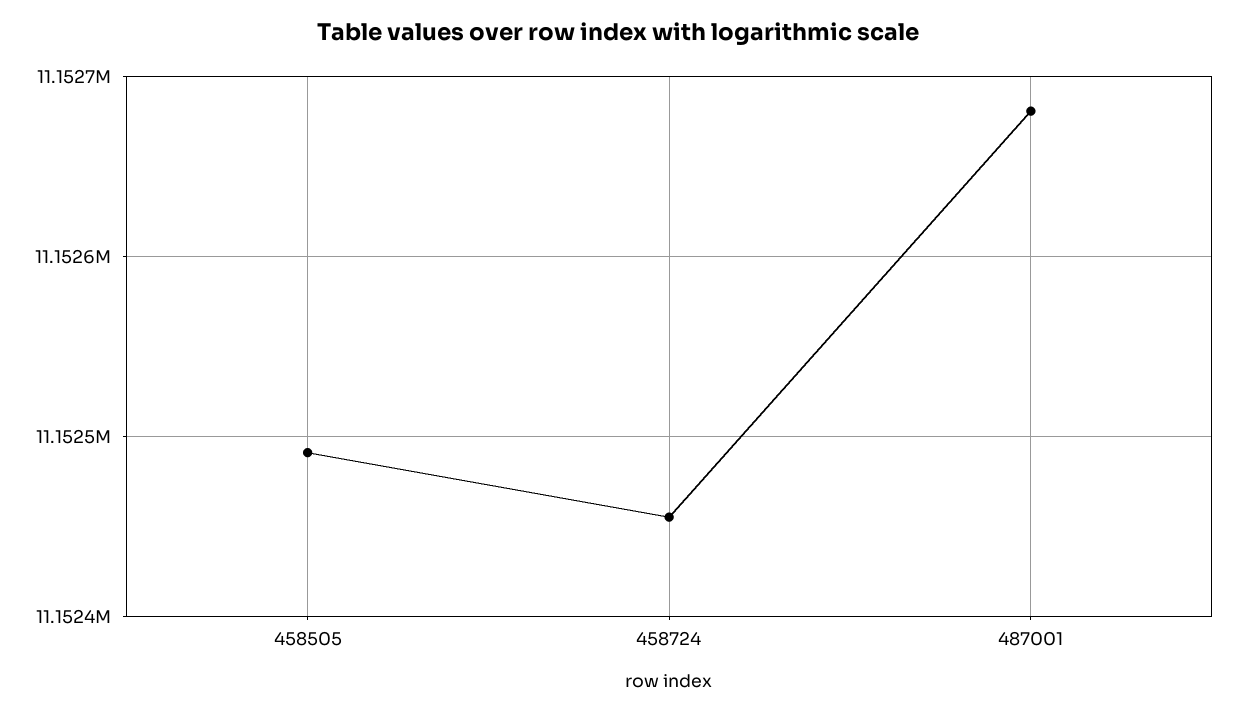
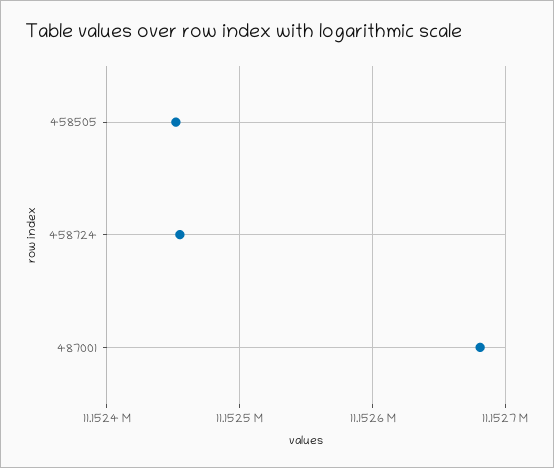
458505: 11152490 -> 11152450

